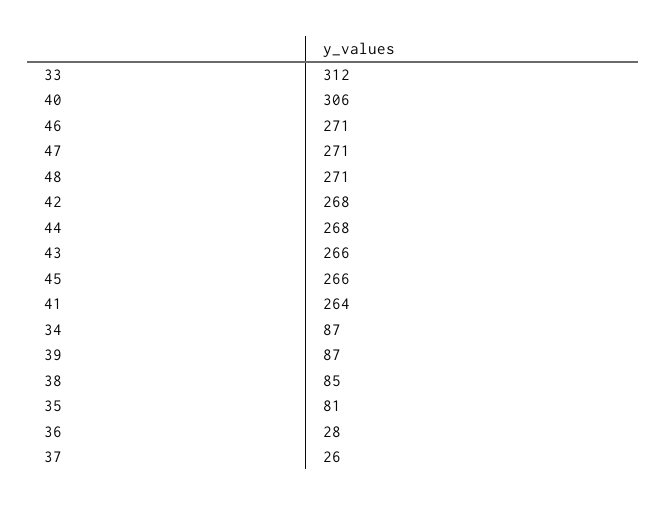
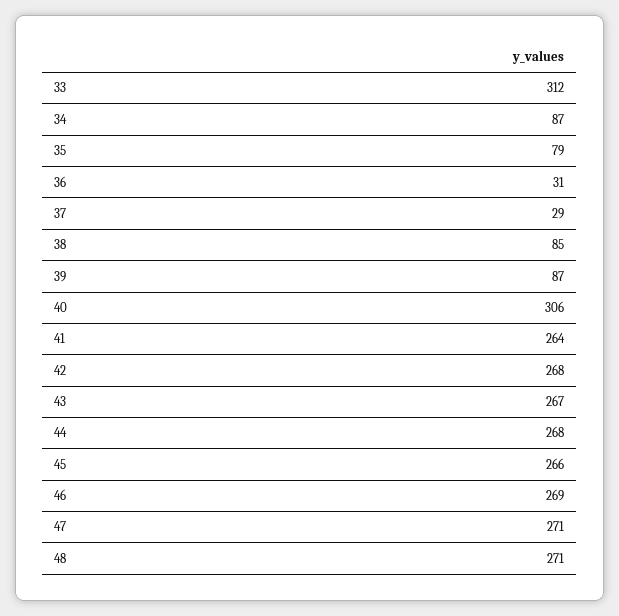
46: 271 -> 269
43: 266 -> 267
35: 81 -> 79
36: 28 -> 31
37: 26 -> 29

